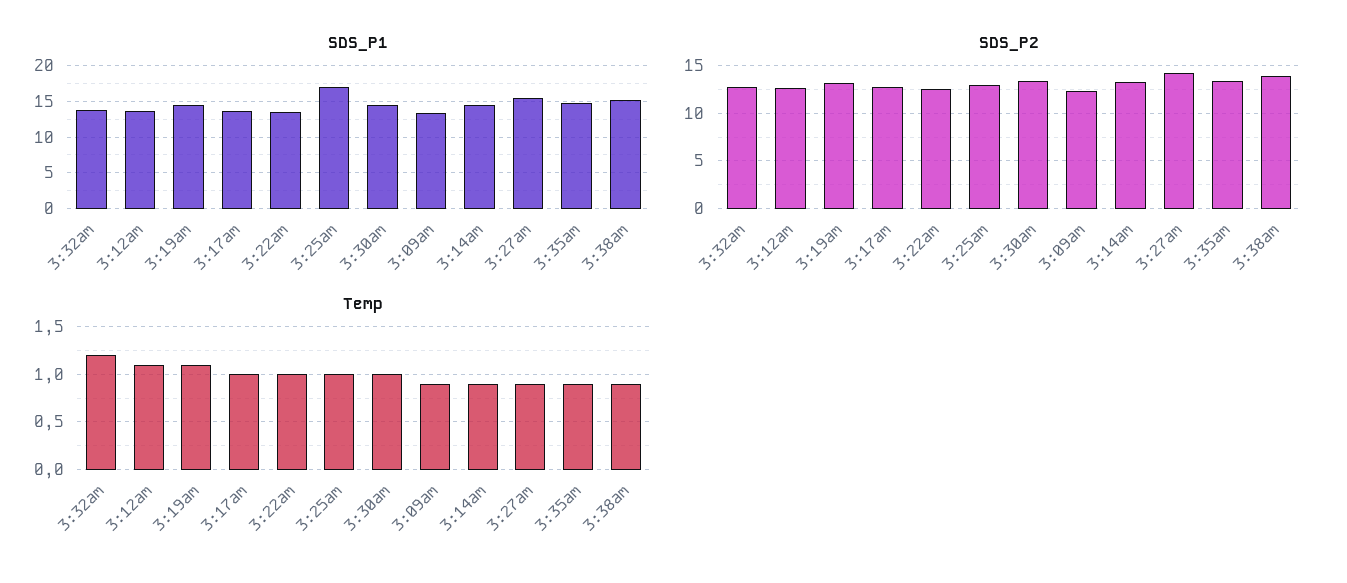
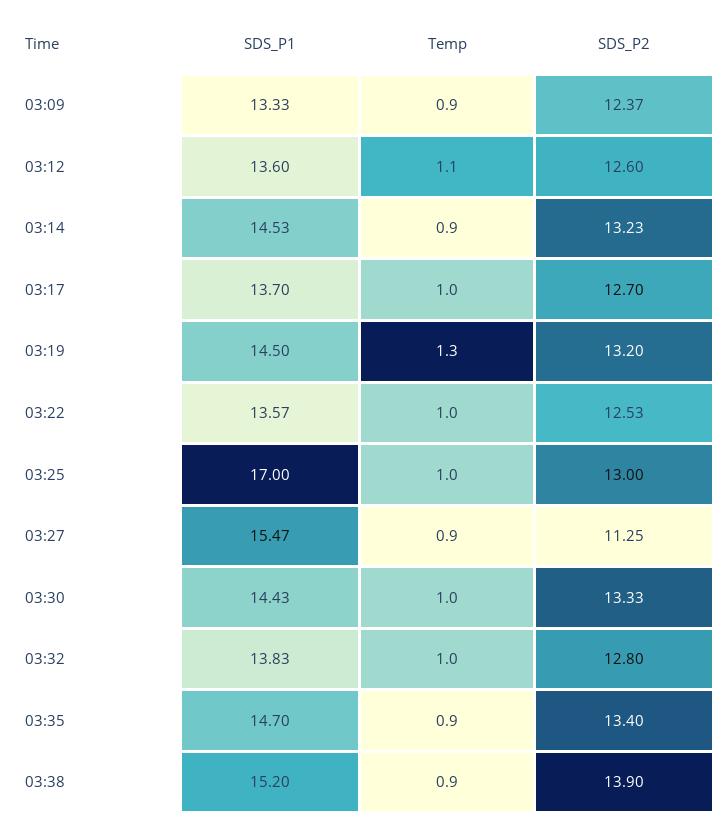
SDS_P2, 3:27am: 14 -> 11.25
Temp, 3:32am: 1.2 -> 1
Temp, 3:19am: 1.1 -> 1.3

